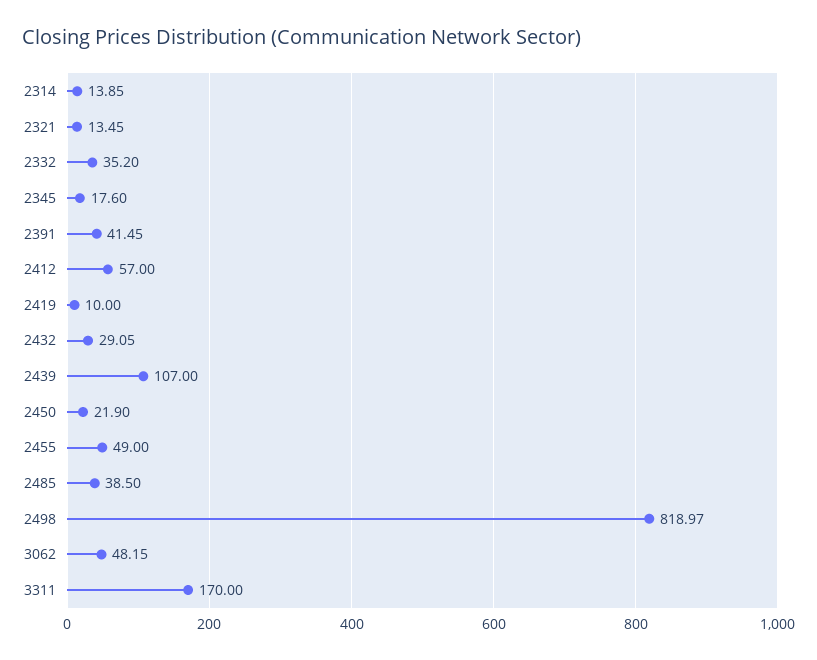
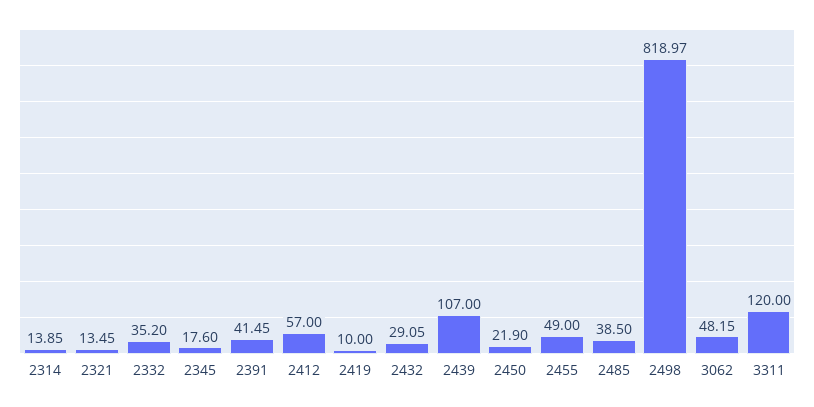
3311: 170 -> 120

